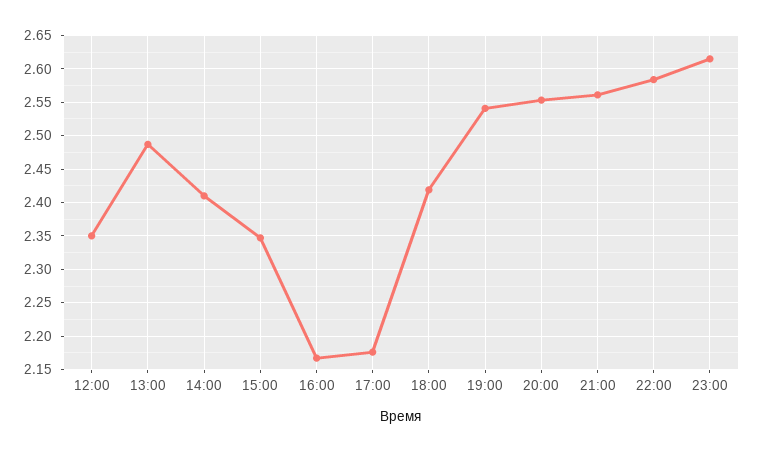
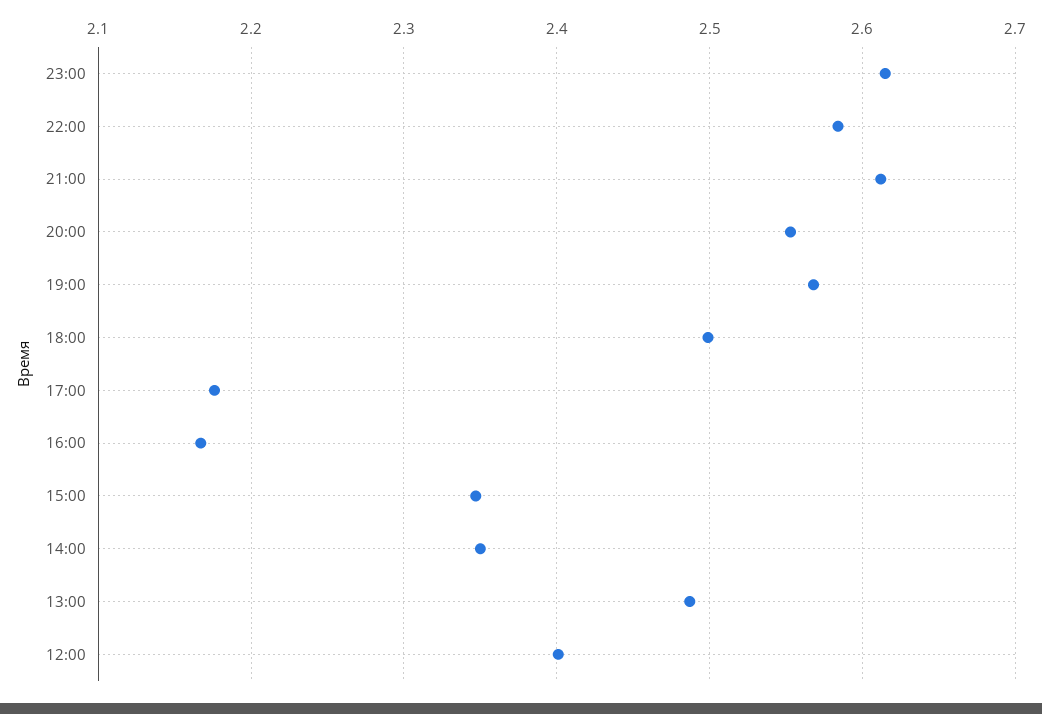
12:00: 2.35 -> 2.4
14:00: 2.41 -> 2.35
18:00: 2.42 -> 2.5
19:00: 2.54 -> 2.57
21:00: 2.56 -> 2.61

